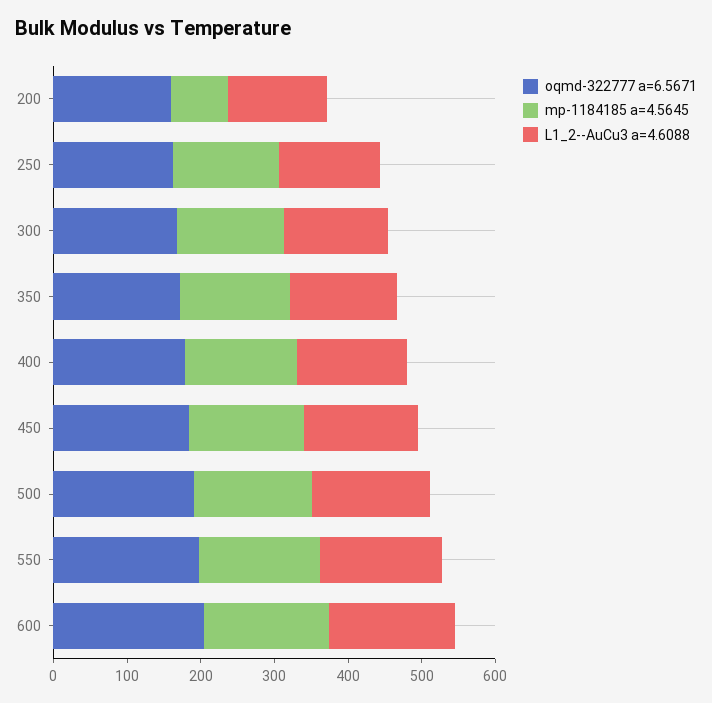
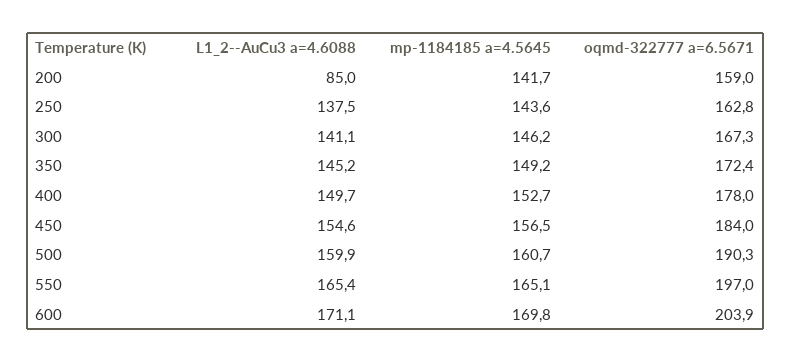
mp-1184185 a=4.5645, 200: 80 -> 141.7
L1_2--AuCu3 a=4.6088, 200: 140 -> 85

